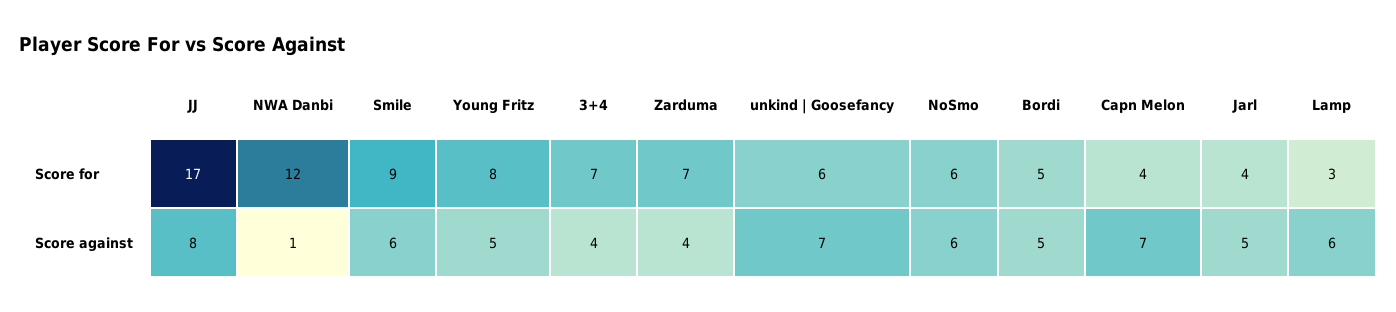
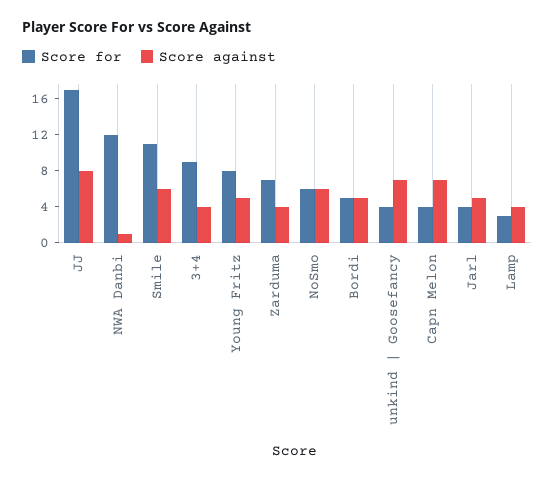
Score for, Smile: 9 -> 11
Score for, 3+4: 7 -> 9
Score for, unkind | Goosefancy: 6 -> 4
Score against, Lamp: 6 -> 4

